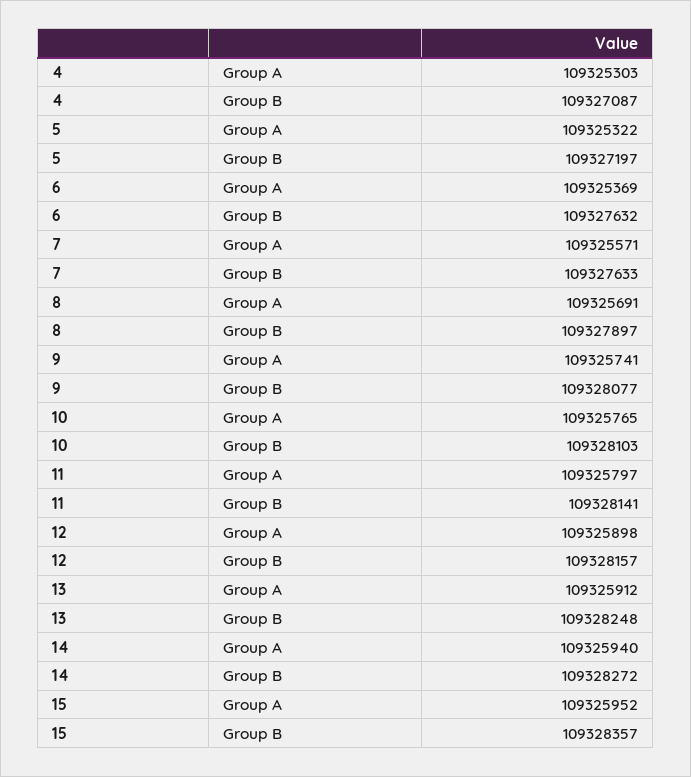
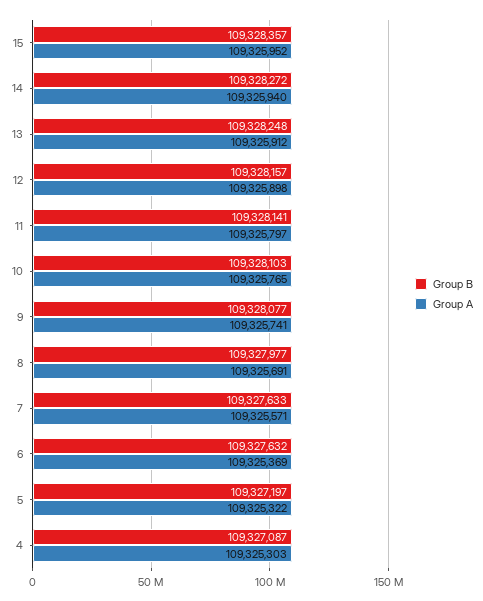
Group B, 8: 109327897 -> 109327977

